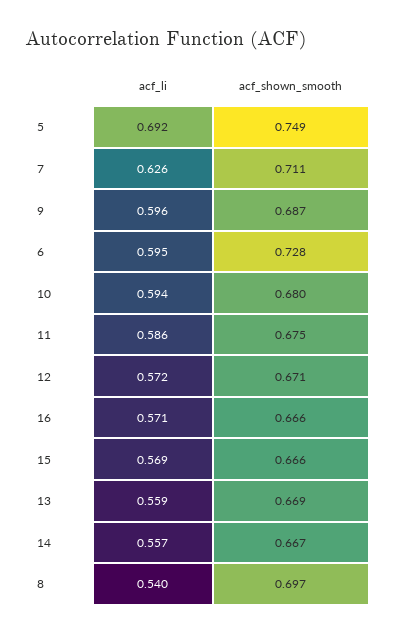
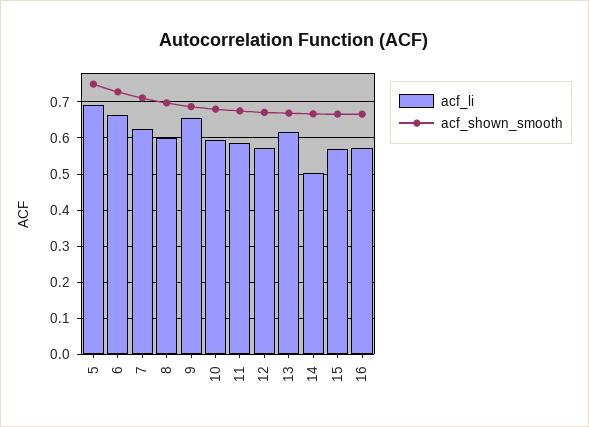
acf_li, 9: 0.596 -> 0.66
acf_li, 6: 0.595 -> 0.66
acf_li, 13: 0.559 -> 0.62
acf_li, 14: 0.557 -> 0.5
acf_li, 8: 0.54 -> 0.6

